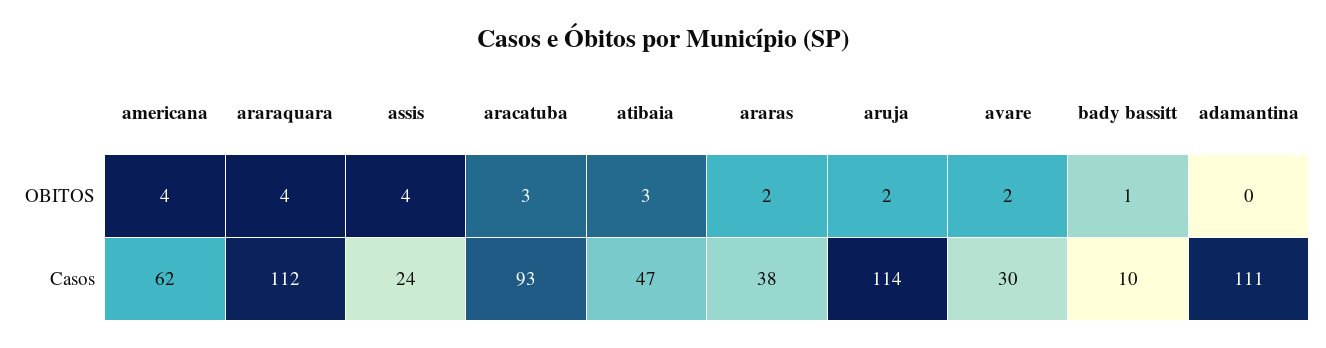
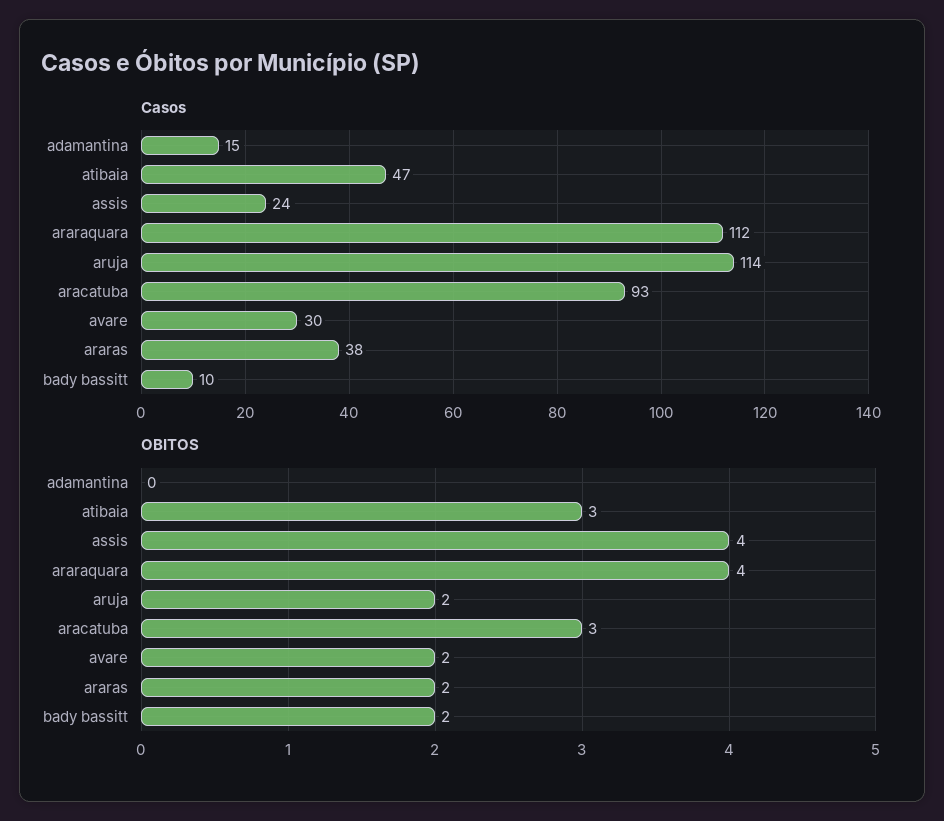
OBITOS, americana: 4 -> none
OBITOS, bady bassitt: 1 -> 2
Casos, americana: 62 -> none
Casos, adamantina: 111 -> 15

